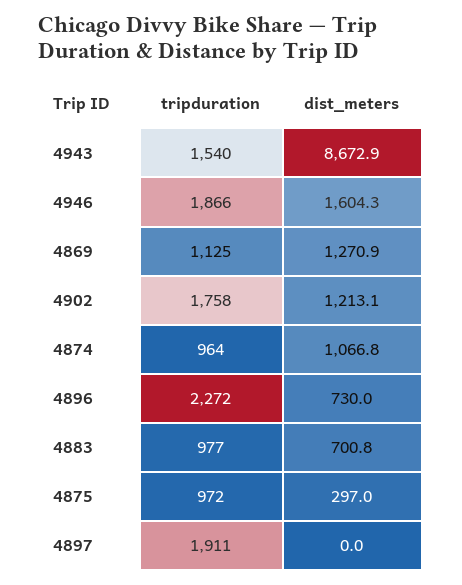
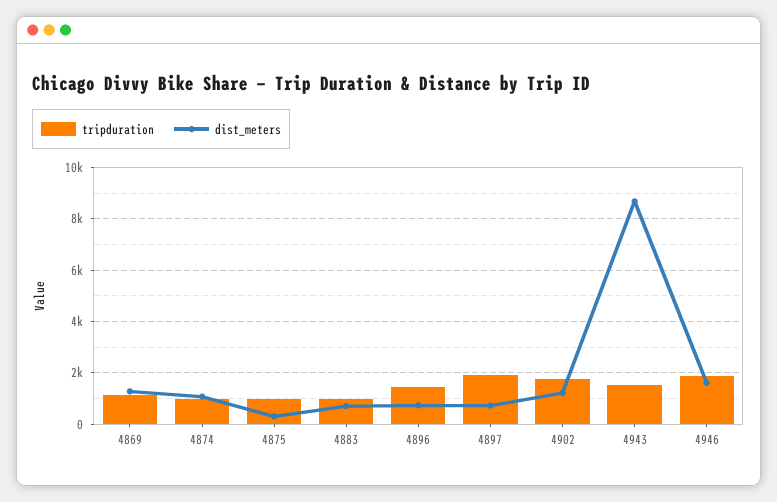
tripduration, 4896: 2272 -> 1500
dist_meters, 4897: 0 -> 750

